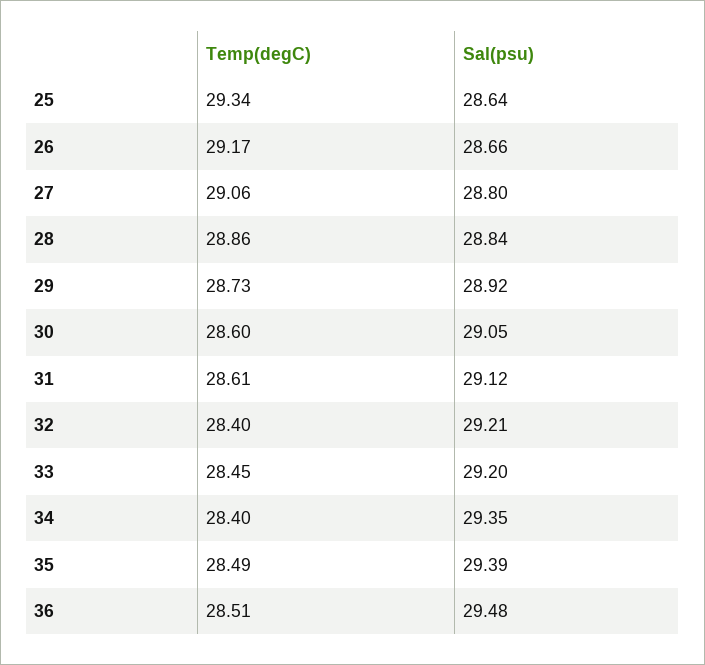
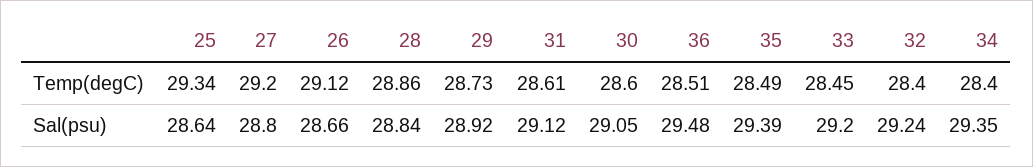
Temp(degC), 26: 29.17 -> 29.12
Temp(degC), 27: 29.06 -> 29.2
Sal(psu), 32: 29.21 -> 29.24

